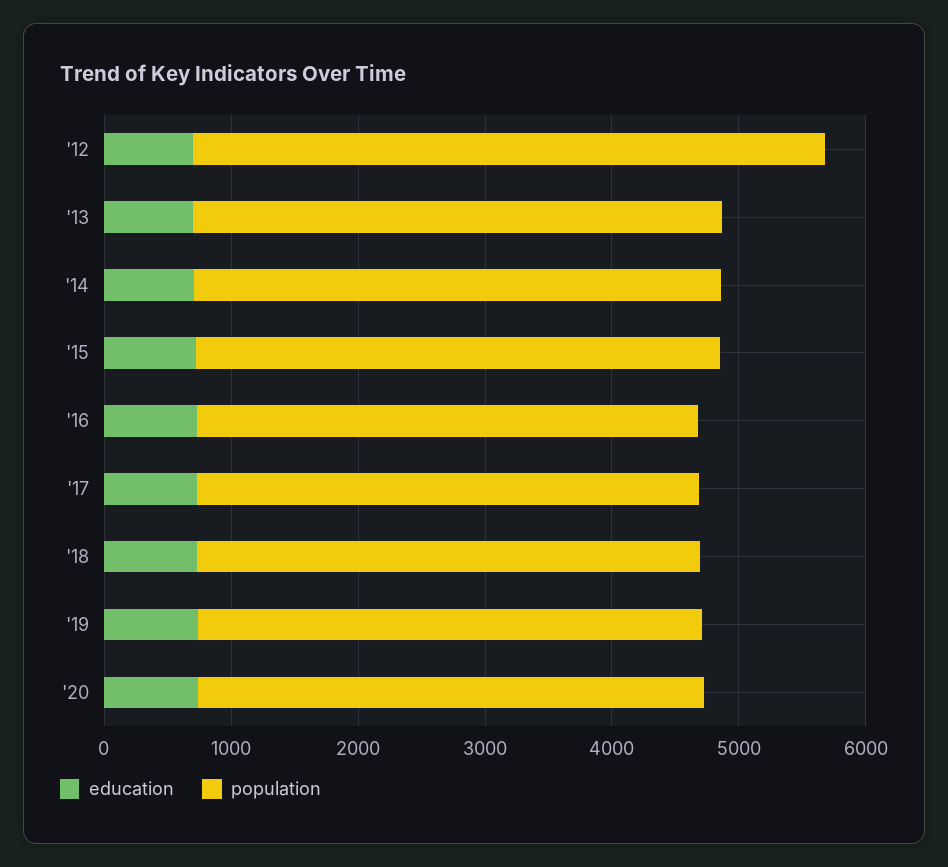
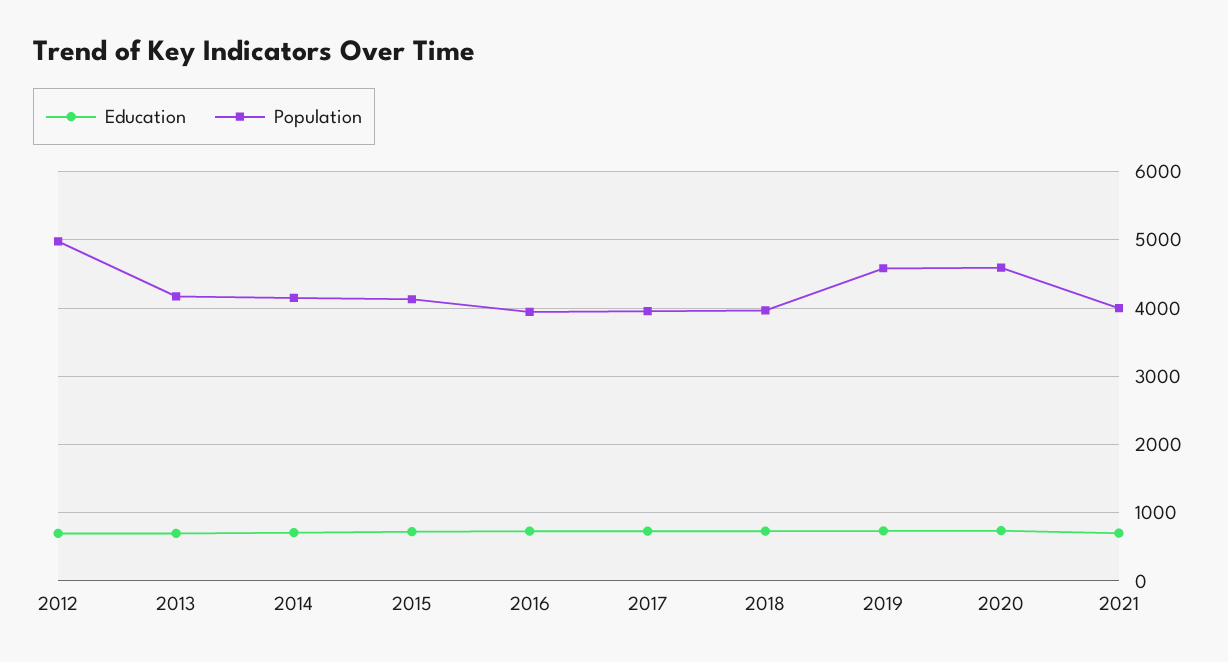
population, '19: 4000 -> 4600
population, '20: 4000 -> 4600
education, 2021: none -> 700
population, 2021: none -> 4000

